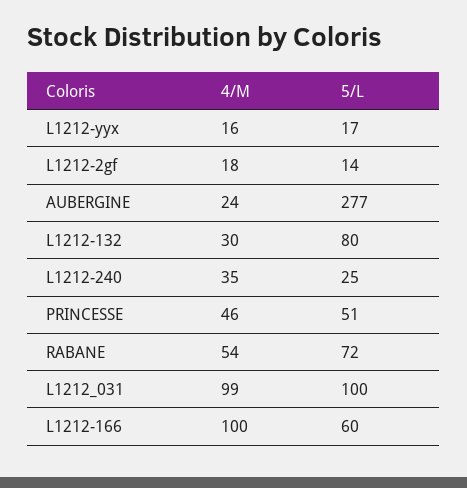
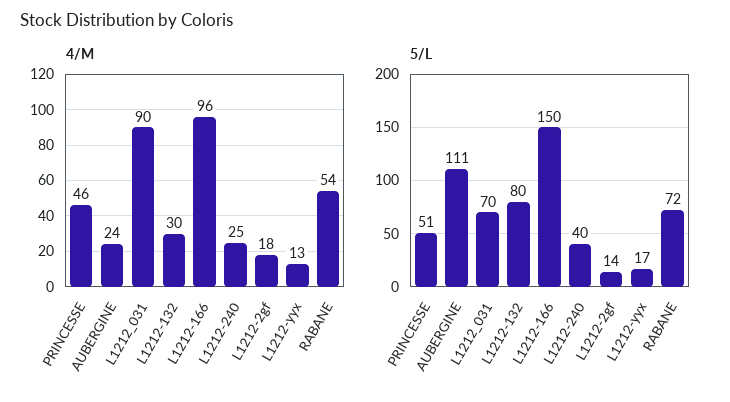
4/M, L1212-yyx: 16 -> 13
5/L, AUBERGINE: 277 -> 111
4/M, L1212-240: 35 -> 25
5/L, L1212-240: 25 -> 40
4/M, L1212_031: 99 -> 90
5/L, L1212_031: 100 -> 70
4/M, L1212-166: 100 -> 96
5/L, L1212-166: 60 -> 150

